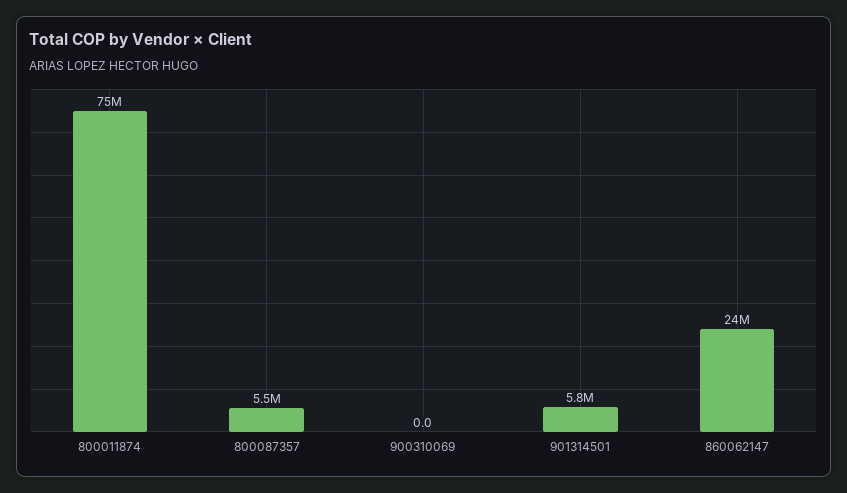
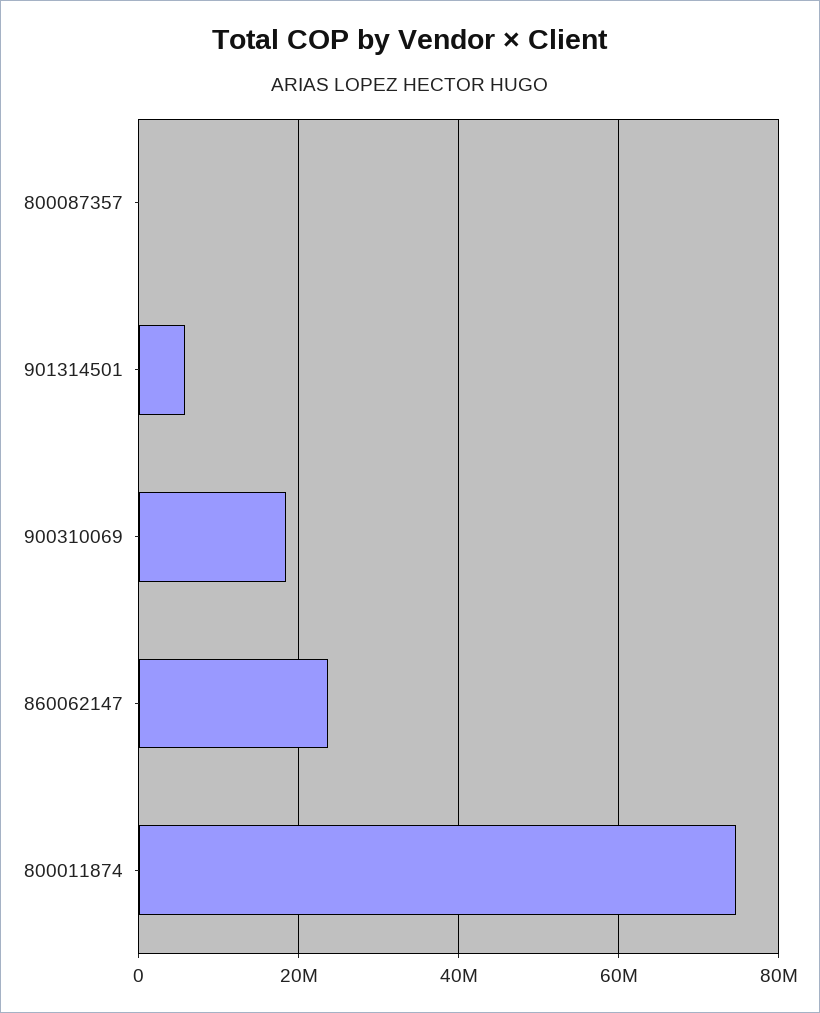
800087357: 5500000 -> 0
900310069: 0 -> 18000000

